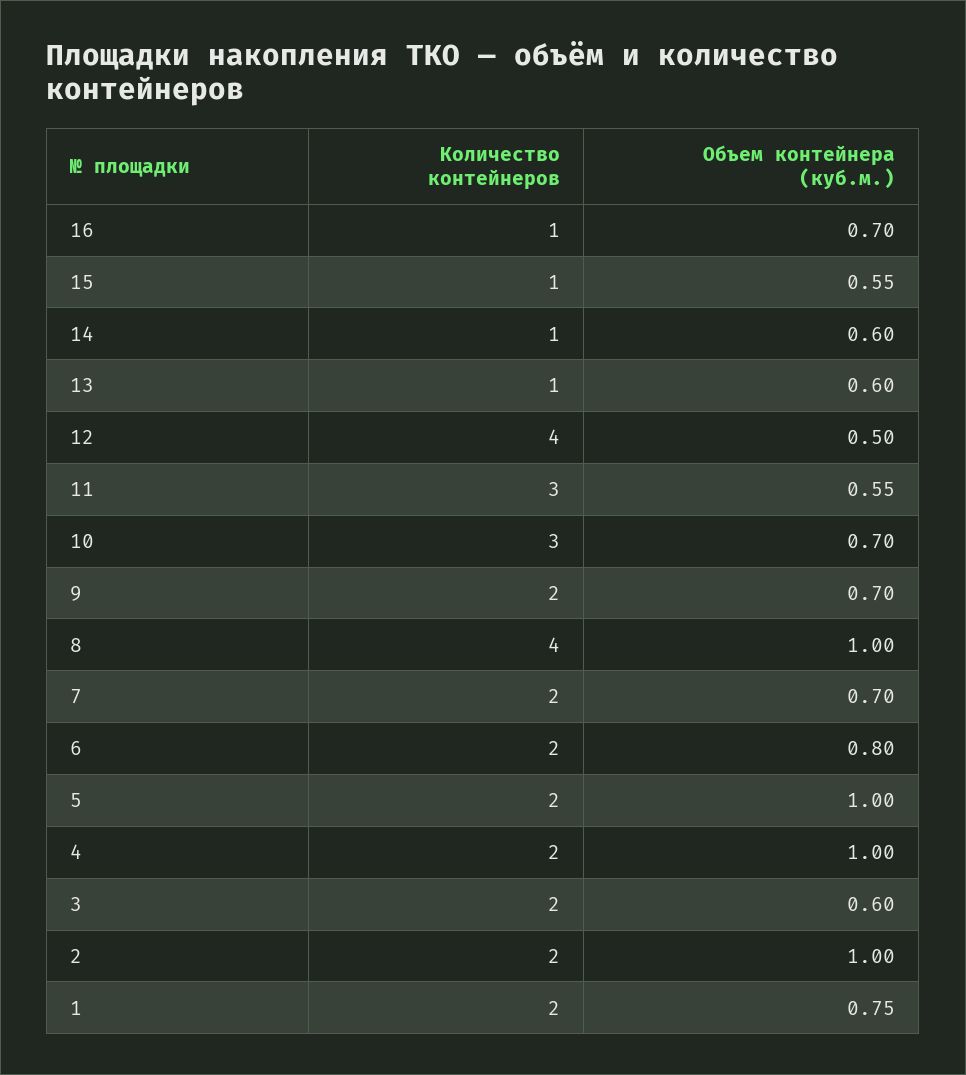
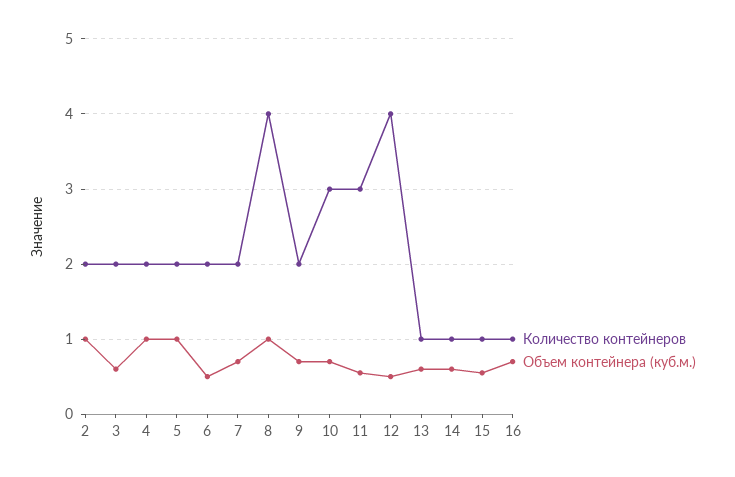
Объем контейнера (куб.м.), 6: 0.8 -> 0.5
Количество контейнеров, 1: 2 -> none
Объем контейнера (куб.м.), 1: 0.75 -> none

